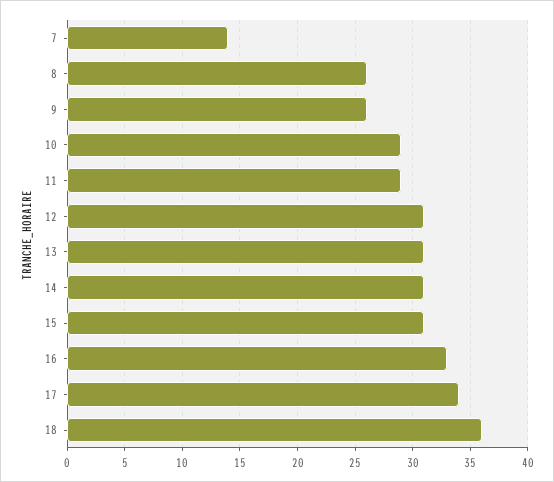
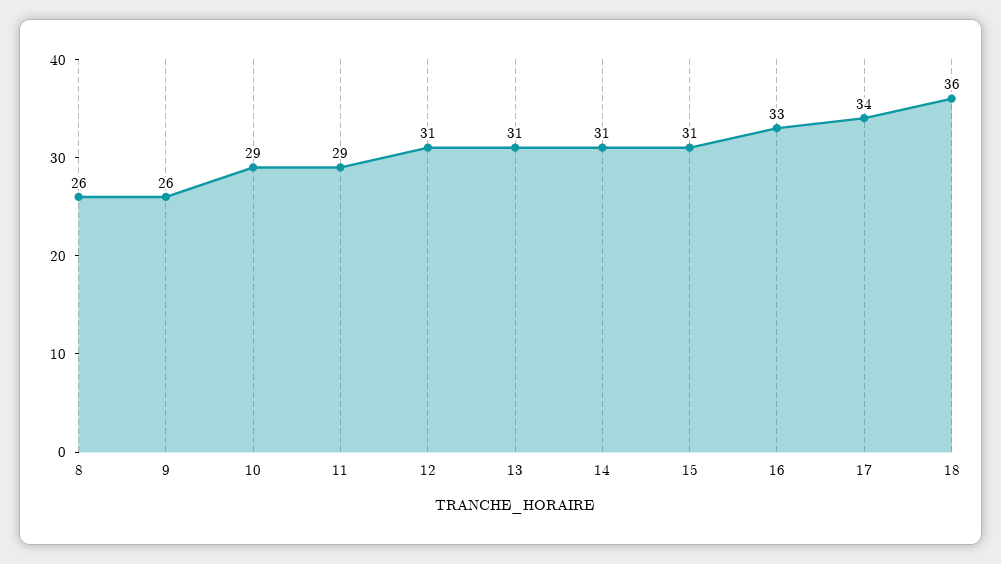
7: 14 -> none

